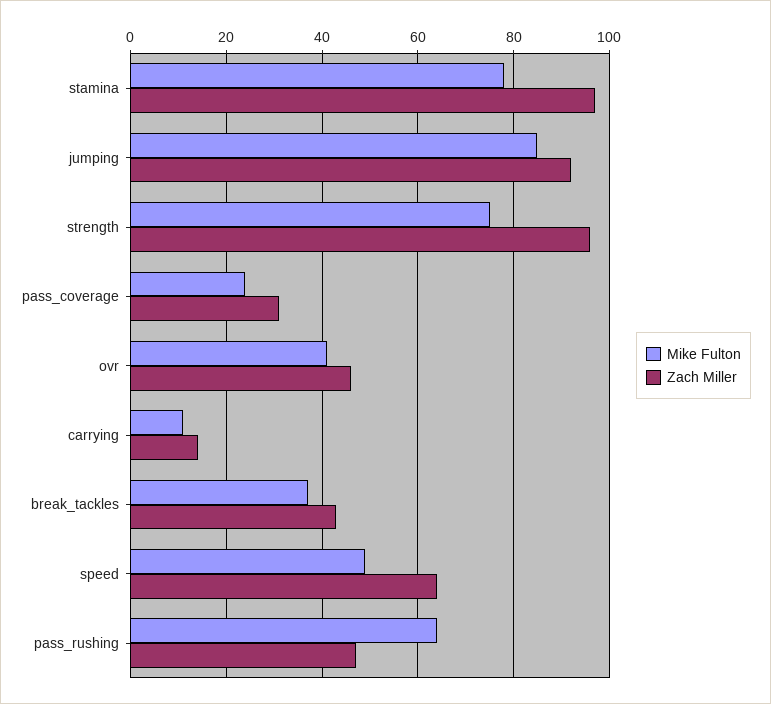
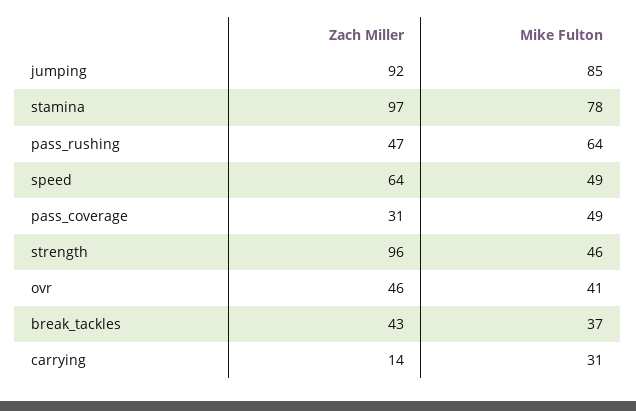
Mike Fulton, strength: 75 -> 46
Mike Fulton, pass_coverage: 25 -> 49
Mike Fulton, carrying: 10 -> 31

